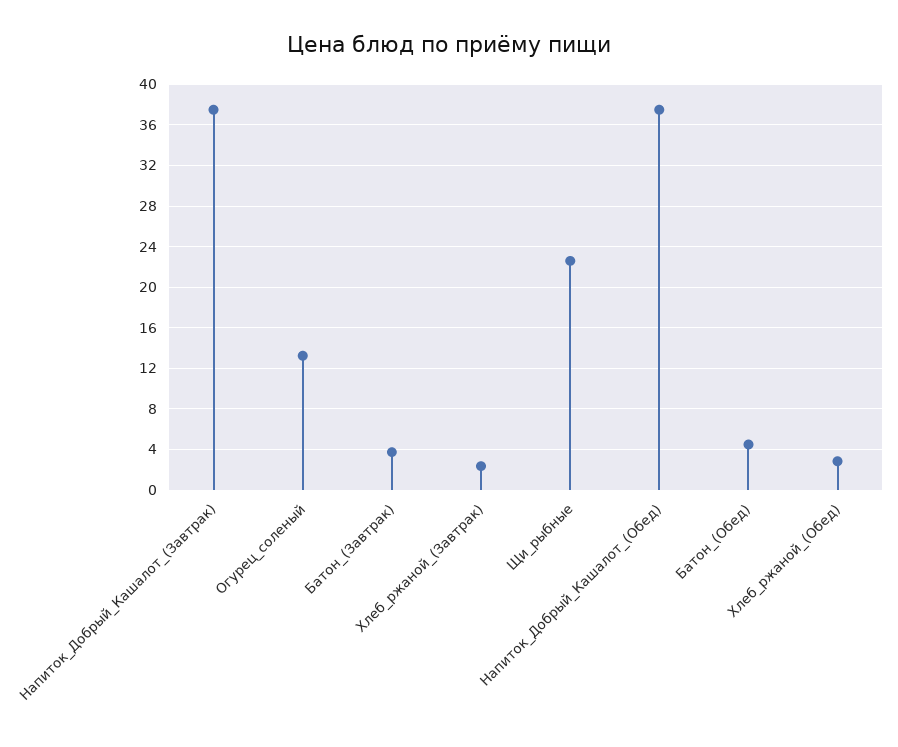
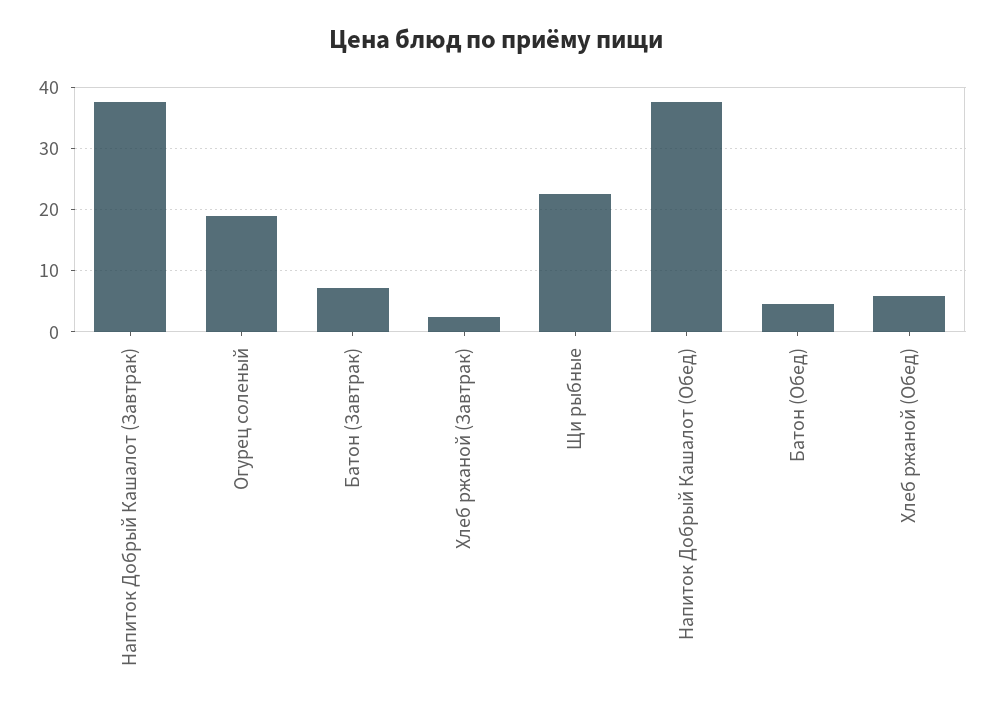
Огурец_соленый: 13 -> 19
Батон_(Завтрак): 4 -> 7
Хлеб_ржаной_(Обед): 3 -> 6

